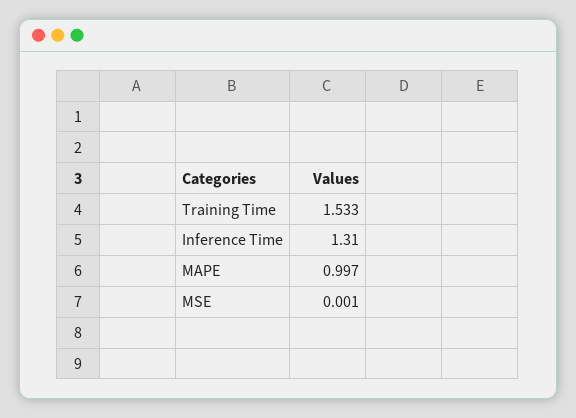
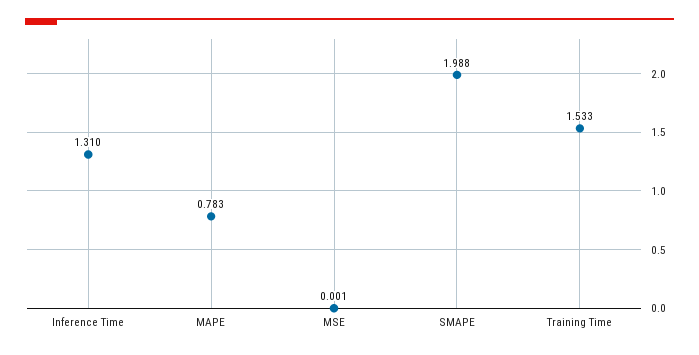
MAPE: 0.997 -> 0.783
SMAPE: none -> 1.988

